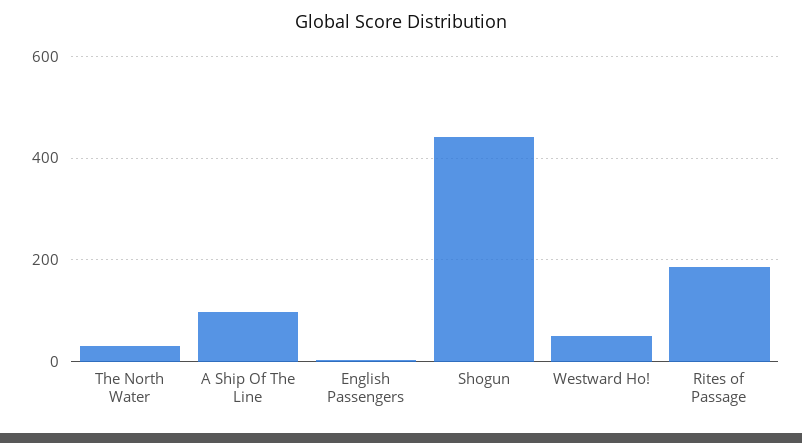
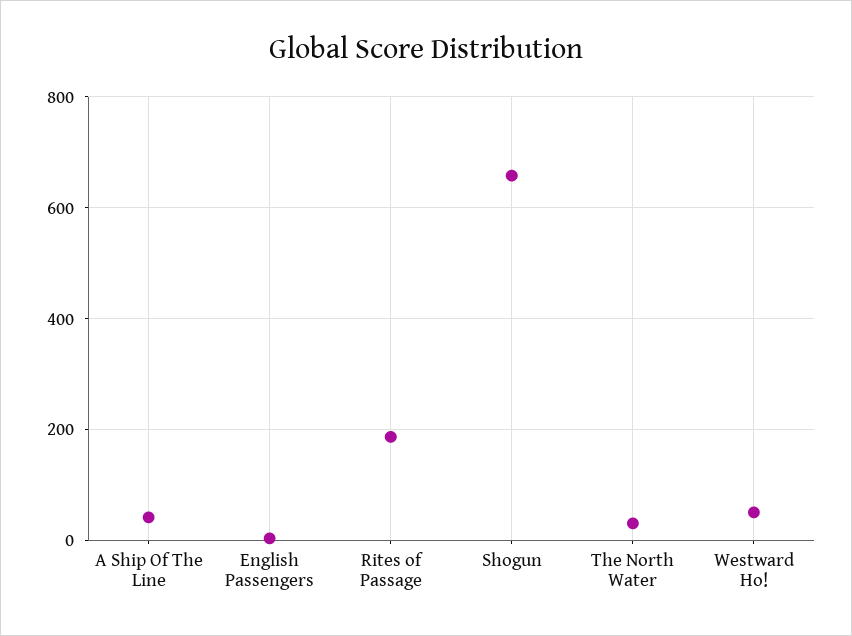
A Ship Of The Line: 100 -> 40
Shogun: 440 -> 660

